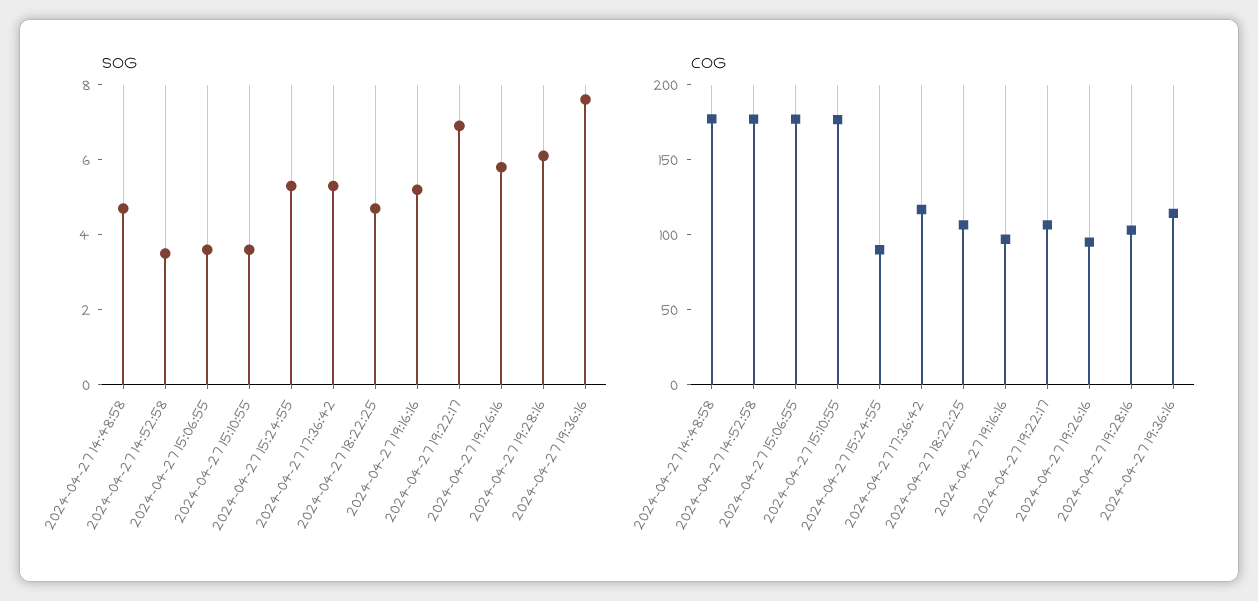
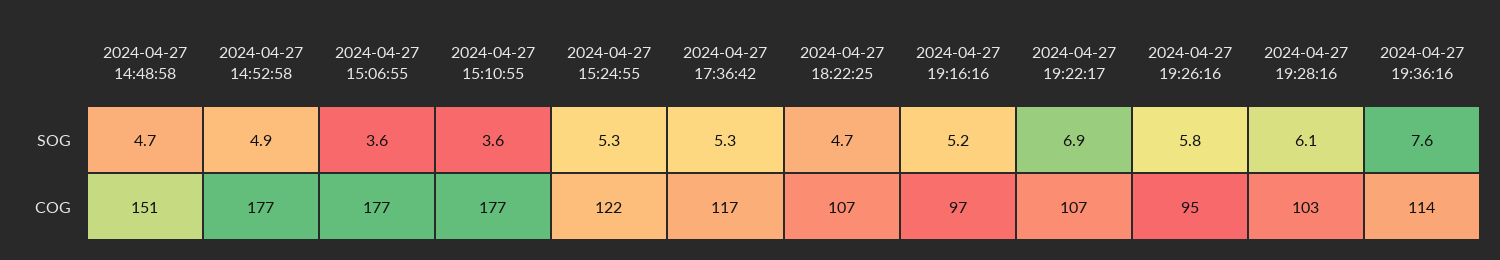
SOG, 2024-04-27 14:52:58: 3.5 -> 4.9
COG, 2024-04-27 14:48:58: 180 -> 151
COG, 2024-04-27 15:24:55: 90 -> 122

